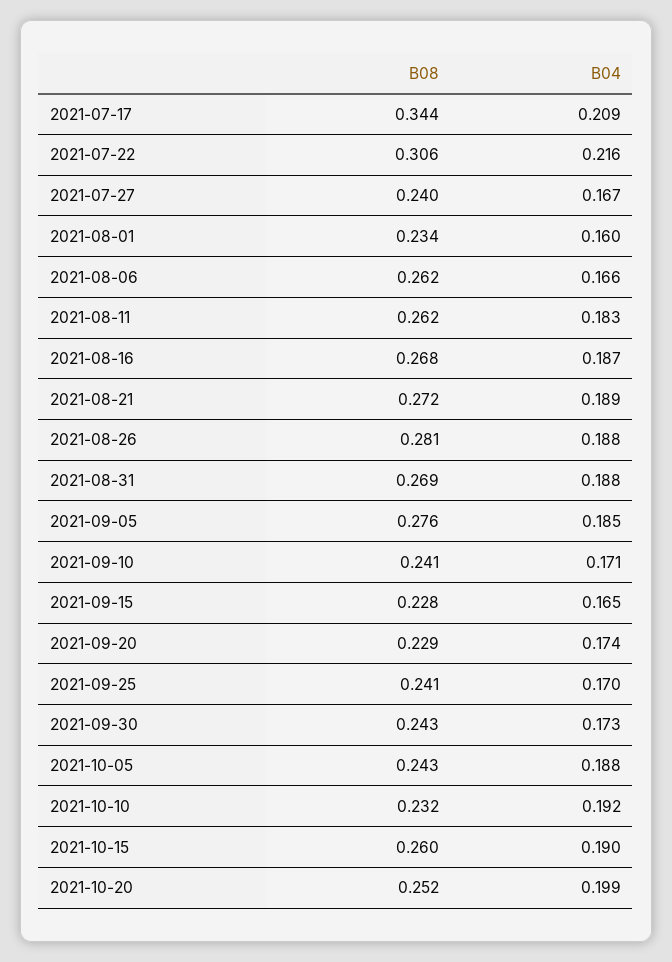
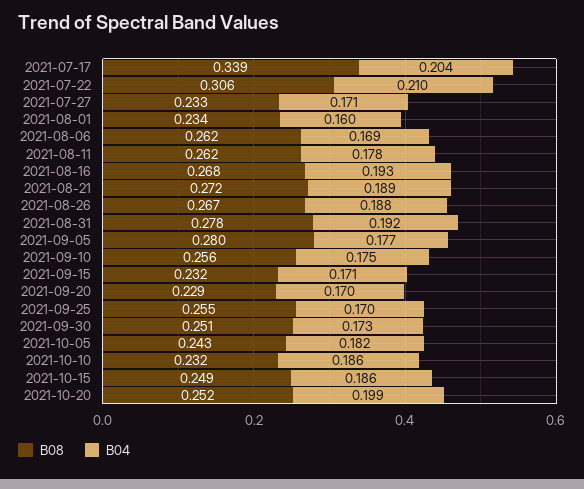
B08, 2021-07-17: 0.344 -> 0.339
B04, 2021-07-17: 0.209 -> 0.204
B04, 2021-07-22: 0.216 -> 0.21
B08, 2021-07-27: 0.24 -> 0.233
B04, 2021-07-27: 0.167 -> 0.171
B04, 2021-08-06: 0.166 -> 0.169
B04, 2021-08-11: 0.183 -> 0.178
B04, 2021-08-16: 0.187 -> 0.193
B08, 2021-08-26: 0.281 -> 0.267
B08, 2021-08-31: 0.269 -> 0.278
B04, 2021-08-31: 0.188 -> 0.192
B08, 2021-09-05: 0.276 -> 0.28
B04, 2021-09-05: 0.185 -> 0.177
B08, 2021-09-10: 0.241 -> 0.256
B04, 2021-09-10: 0.171 -> 0.175
B08, 2021-09-15: 0.228 -> 0.232
B04, 2021-09-15: 0.165 -> 0.171
B04, 2021-09-20: 0.174 -> 0.17
B08, 2021-09-25: 0.241 -> 0.255
B08, 2021-09-30: 0.243 -> 0.251
B04, 2021-10-05: 0.188 -> 0.182
B04, 2021-10-10: 0.192 -> 0.186
B08, 2021-10-15: 0.26 -> 0.249
B04, 2021-10-15: 0.19 -> 0.186

